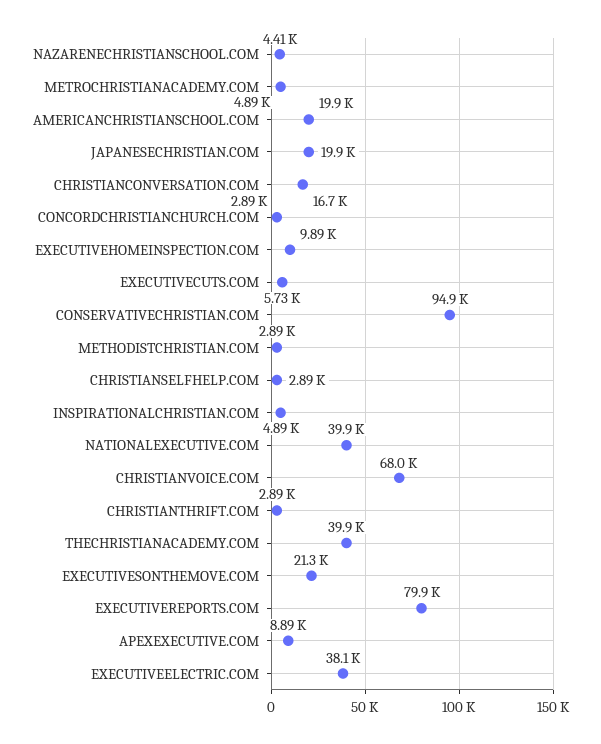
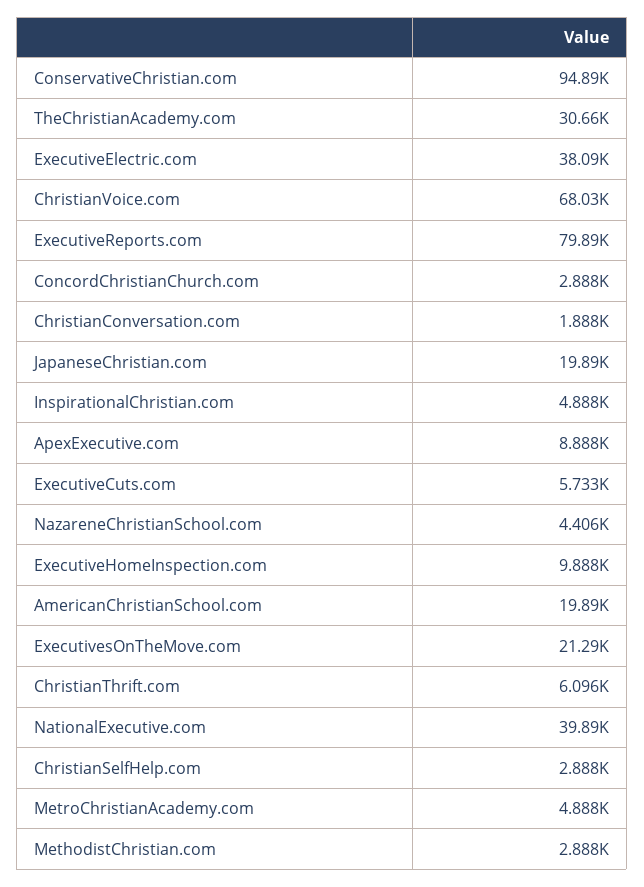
CHRISTIANCONVERSATION.COM: 16700 -> 1888
CHRISTIANTHRIFT.COM: 2890 -> 6096
THECHRISTIANACADEMY.COM: 39900 -> 30660

